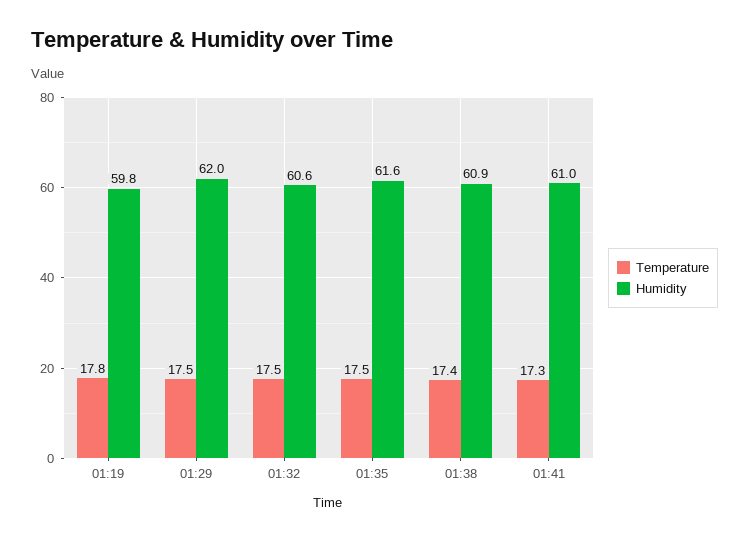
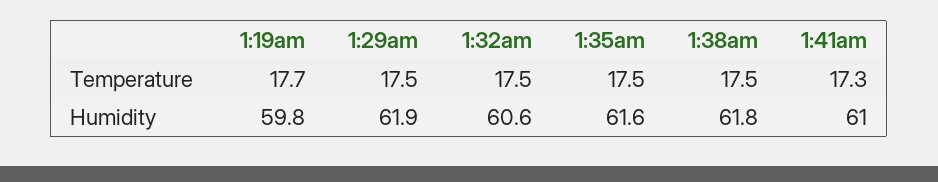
Temperature, 01:19: 17.8 -> 17.7
Humidity, 01:29: 62 -> 61.9
Temperature, 01:38: 17.4 -> 17.5
Humidity, 01:38: 60.9 -> 61.8

